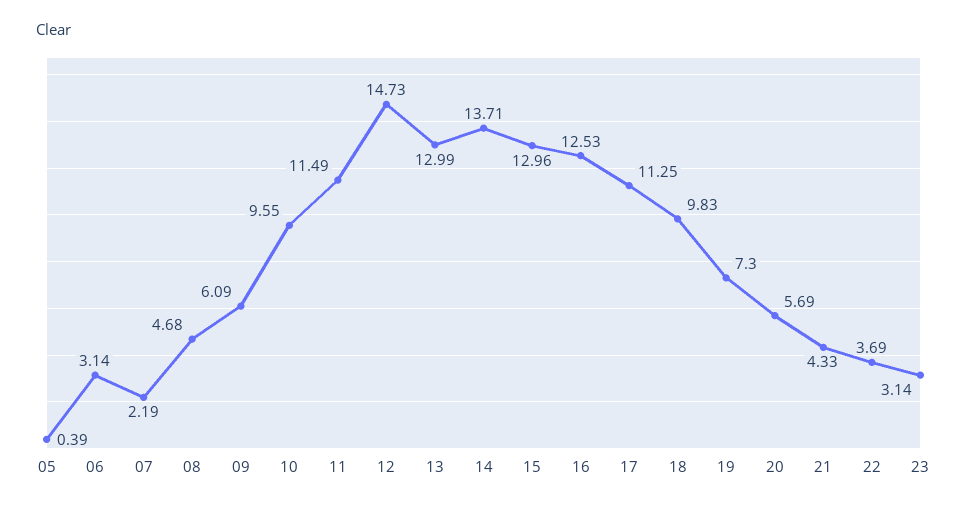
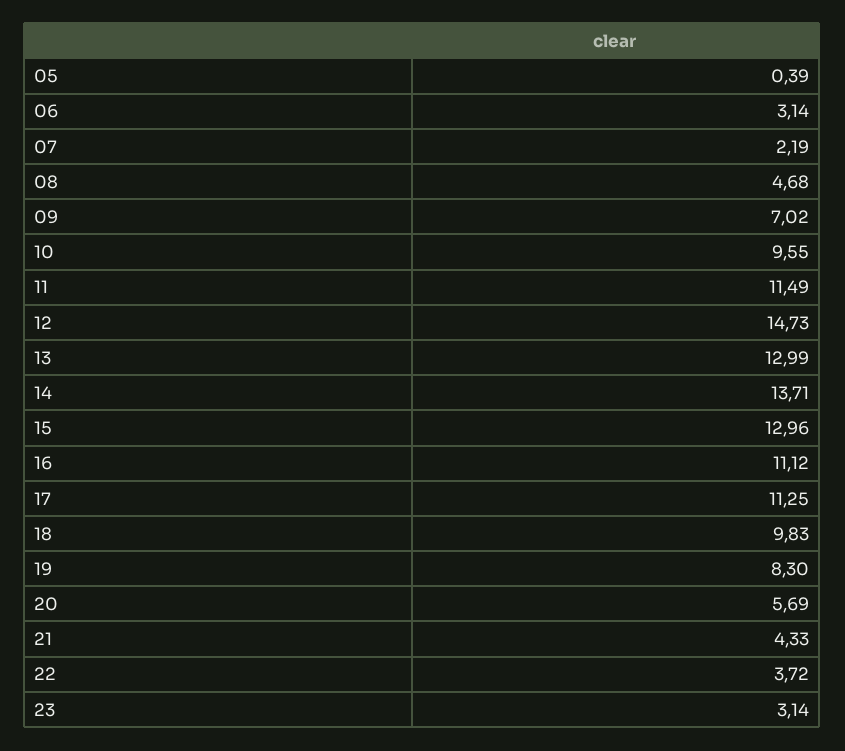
09: 6.09 -> 7.02
16: 12.53 -> 11.12
19: 7.3 -> 8.3
22: 3.69 -> 3.72

